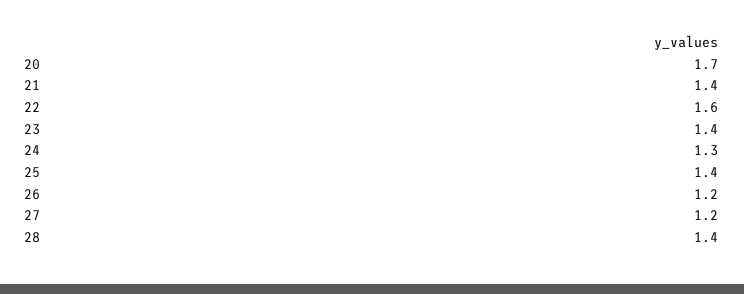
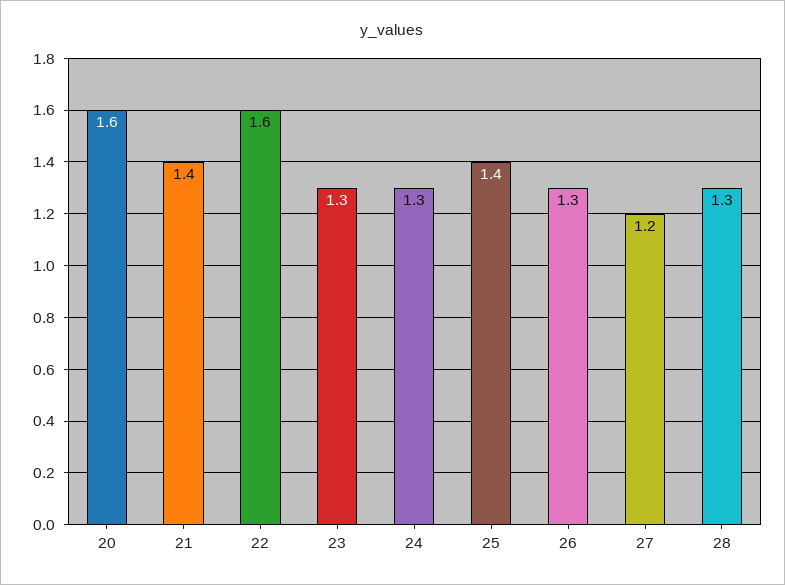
20: 1.7 -> 1.6
23: 1.4 -> 1.3
26: 1.2 -> 1.3
28: 1.4 -> 1.3

